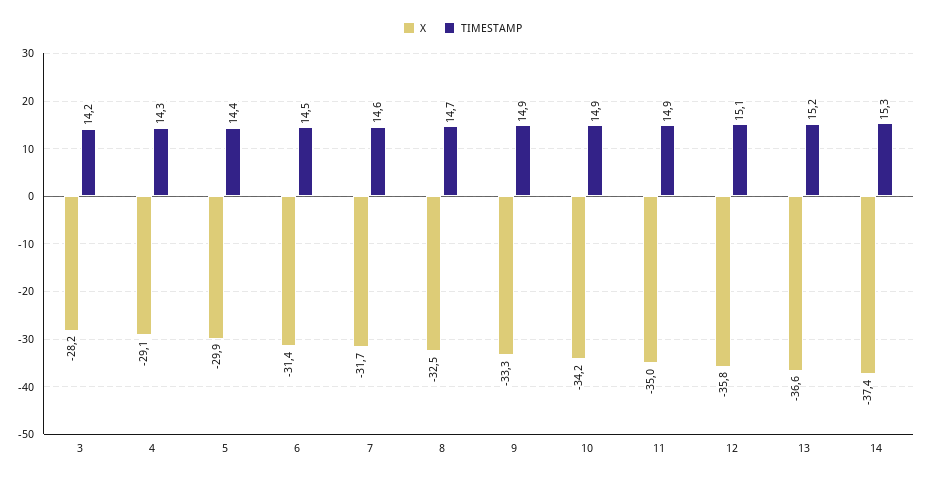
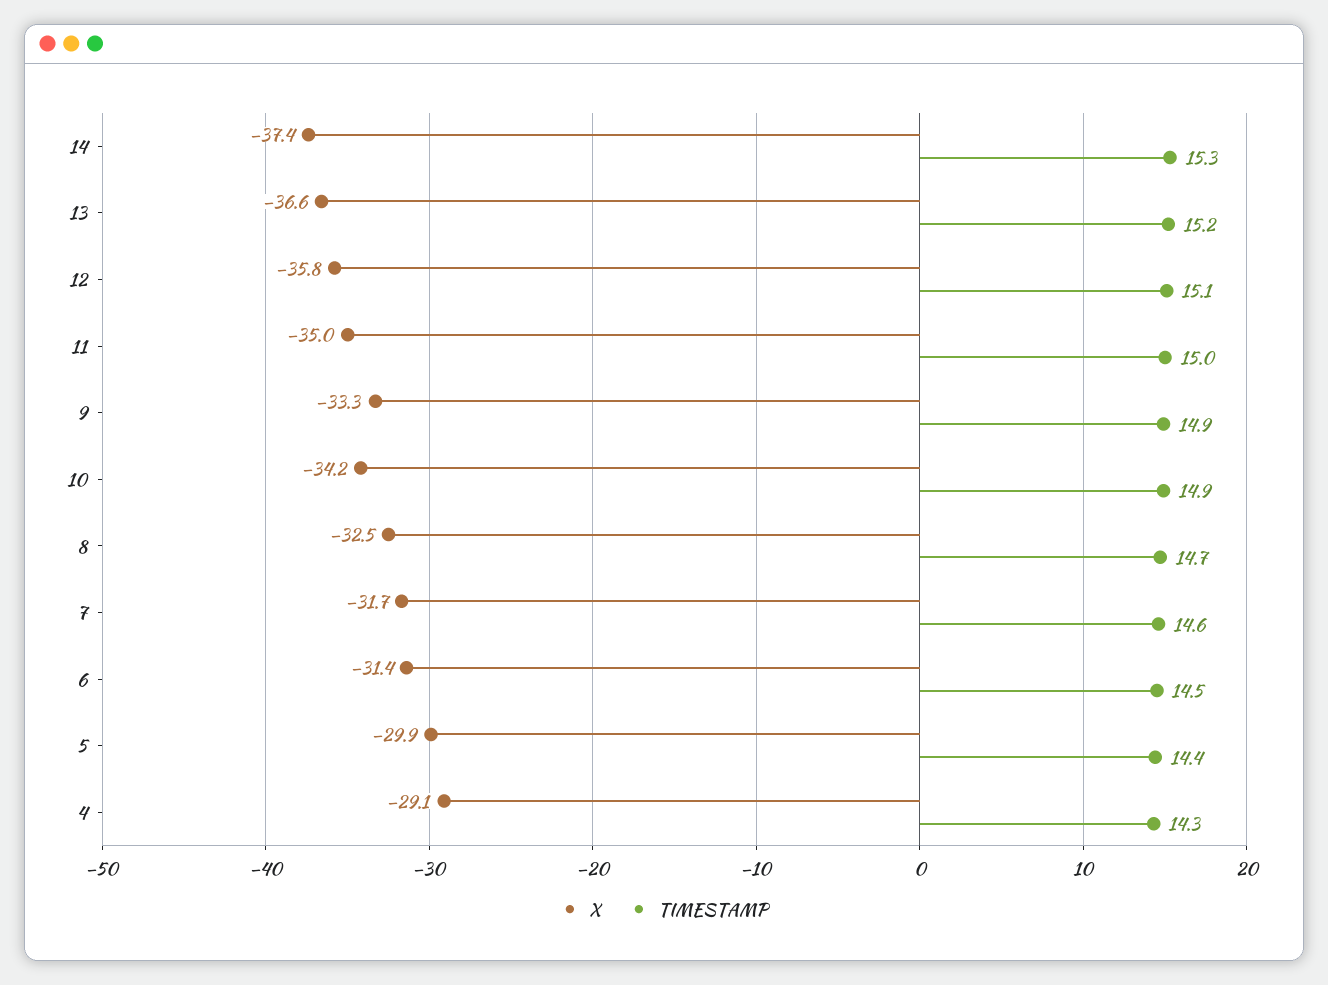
X, 3: -28.2 -> none
TIMESTAMP, 3: 14.2 -> none
TIMESTAMP, 11: 14.9 -> 15

